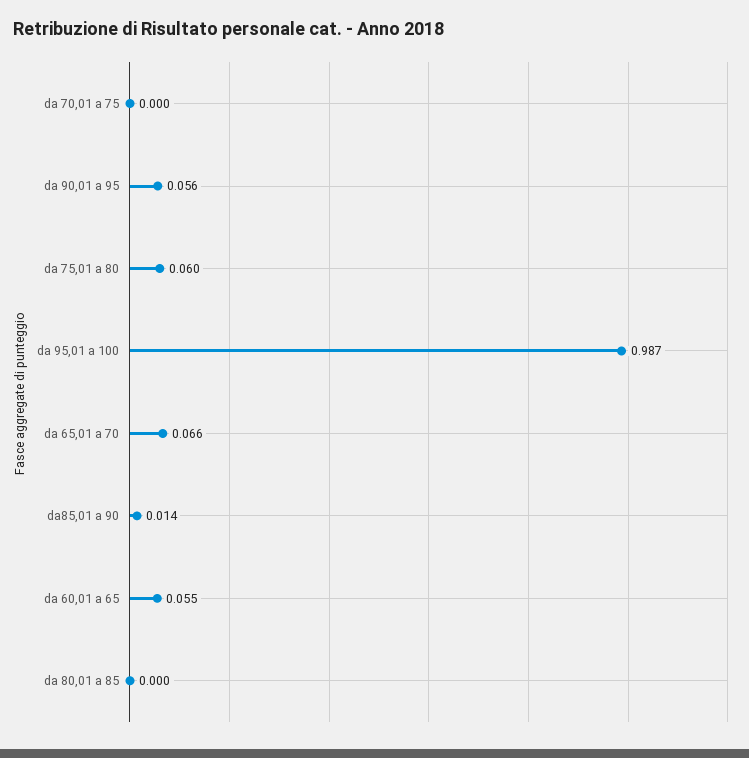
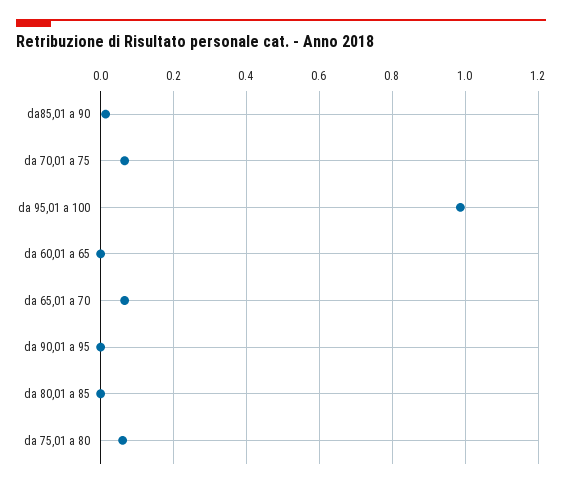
da 70,01 a 75: 0 -> 0.06
da 90,01 a 95: 0.056 -> 0
da 60,01 a 65: 0.055 -> 0

